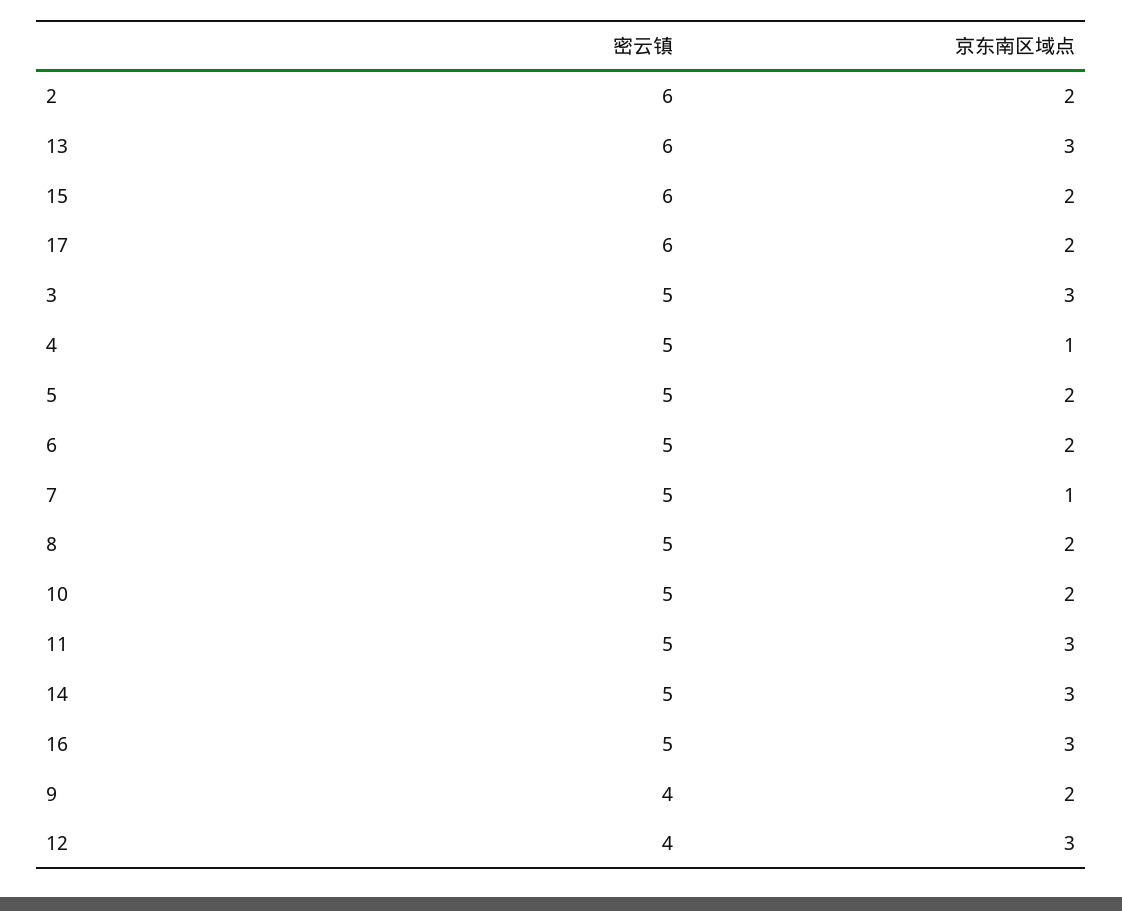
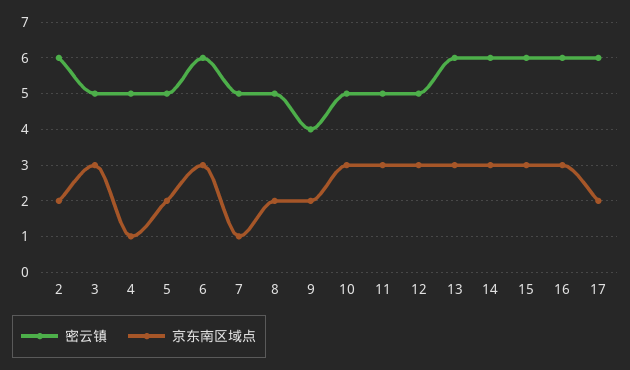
京东南区域点, 15: 2 -> 3
密云镇, 6: 5 -> 6
京东南区域点, 6: 2 -> 3
京东南区域点, 10: 2 -> 3
密云镇, 14: 5 -> 6
密云镇, 16: 5 -> 6
密云镇, 12: 4 -> 5

